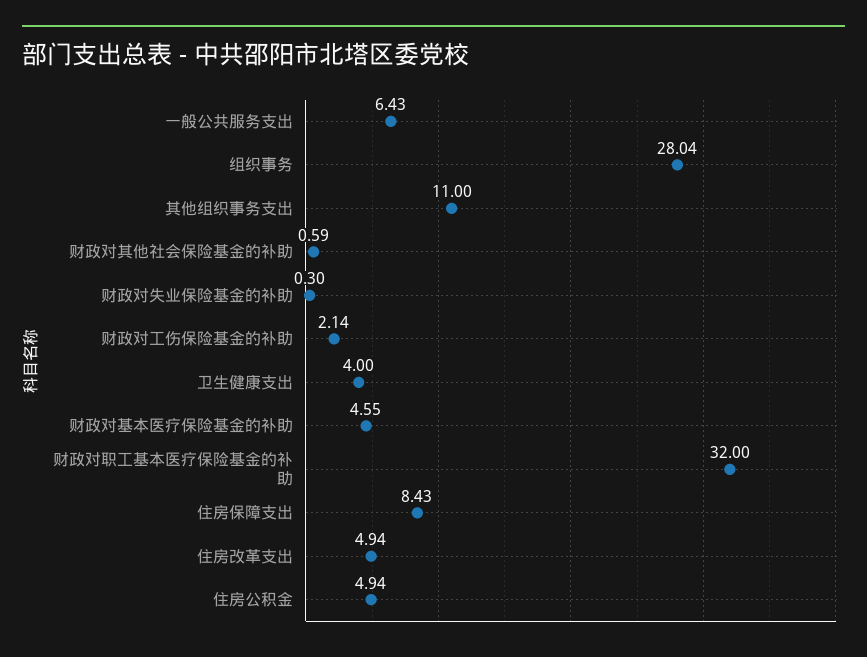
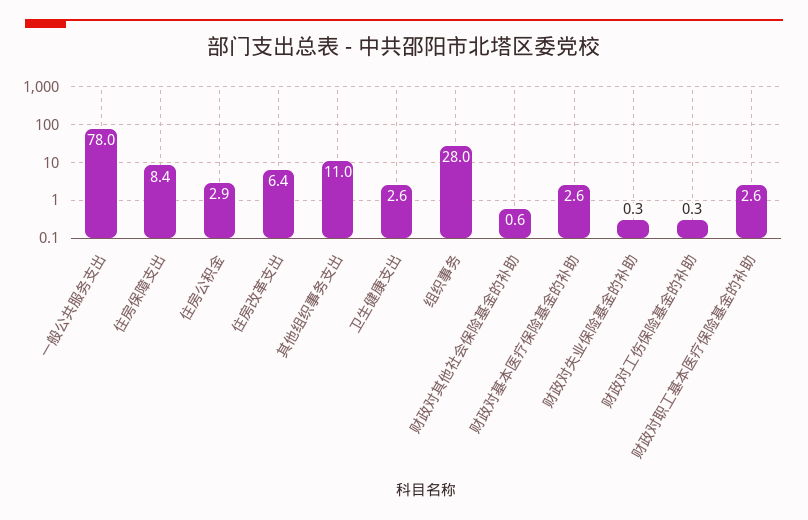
一般公共服务支出: 6.43 -> 78
财政对工伤保险基金的补助: 2.14 -> 0.3
卫生健康支出: 4 -> 2.6
财政对基本医疗保险基金的补助: 4.55 -> 2.6
财政对职工基本医疗保险基金的补助: 32 -> 2.6
住房改革支出: 4.94 -> 6.4
住房公积金: 4.94 -> 2.9

